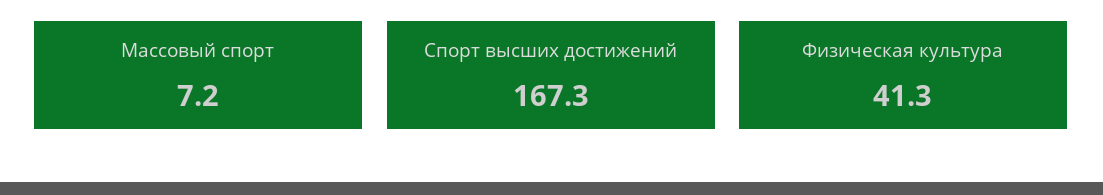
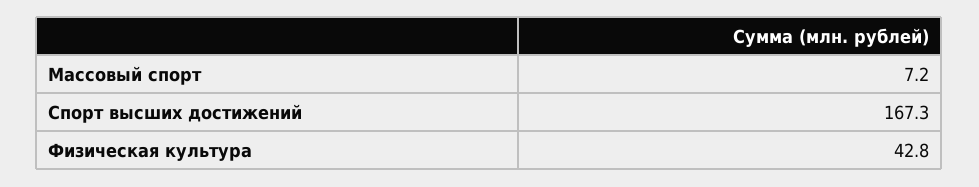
Физическая культура: 41.3 -> 42.8

